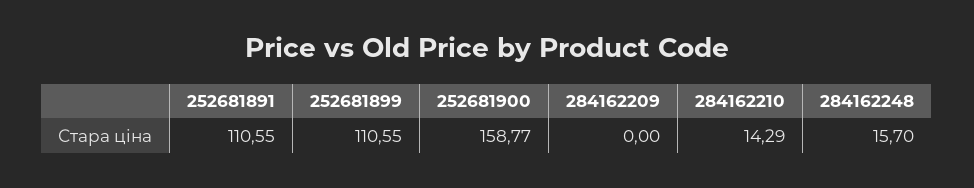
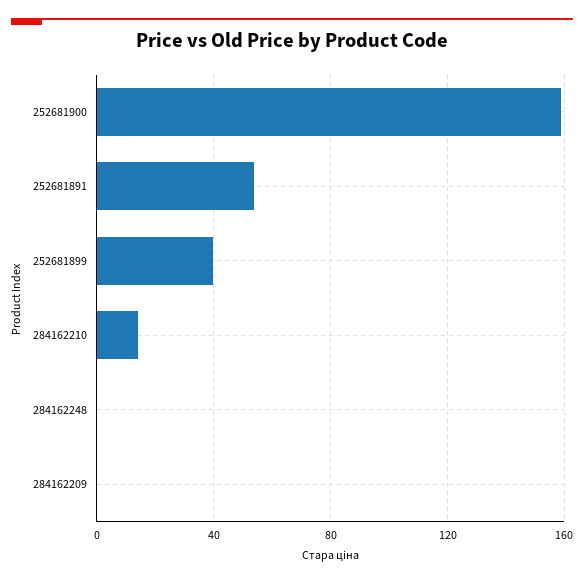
252681891: 110.55 -> 55
252681899: 110.55 -> 40
284162248: 15.7 -> 0

